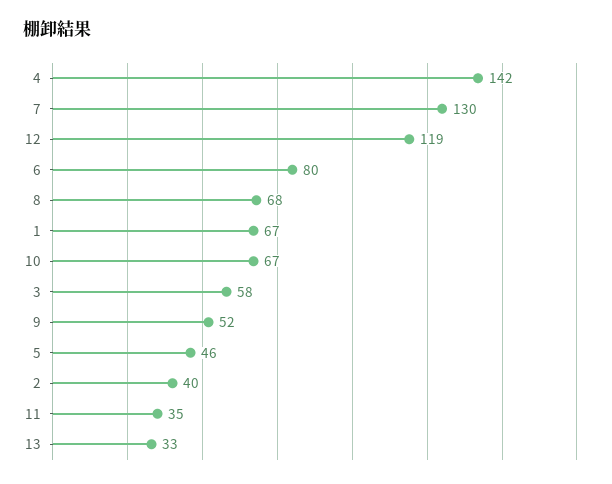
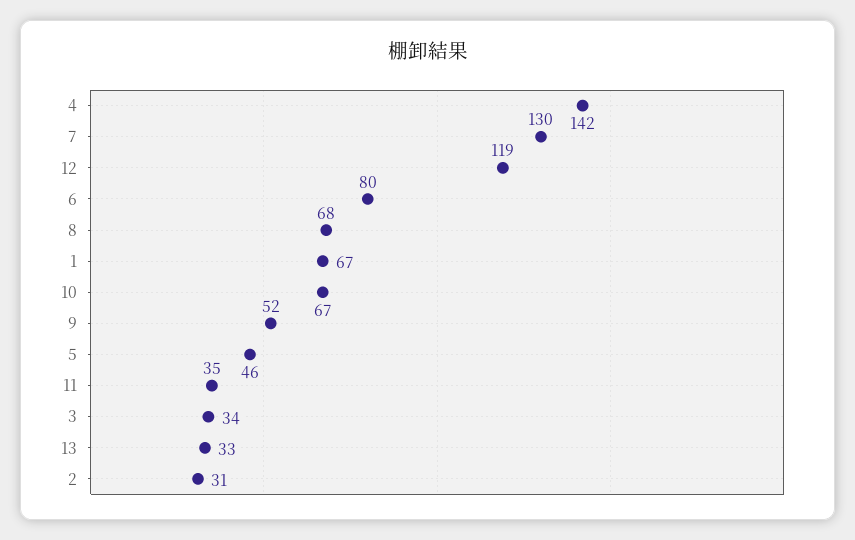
3: 58 -> 34
2: 40 -> 31

